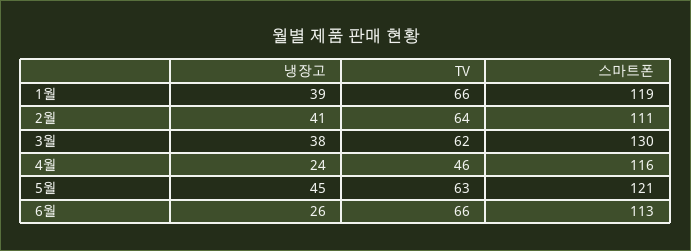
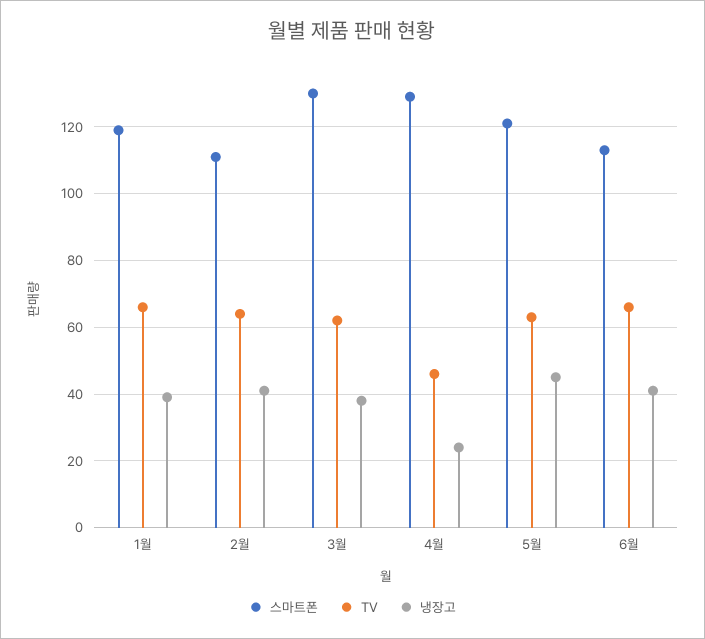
스마트폰, 4월: 116 -> 130
냉장고, 6월: 26 -> 40

